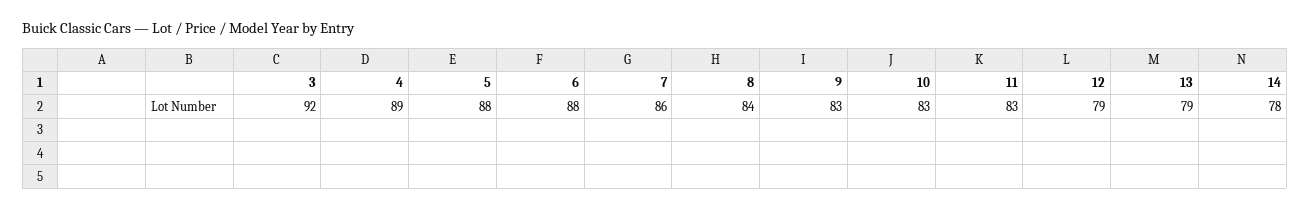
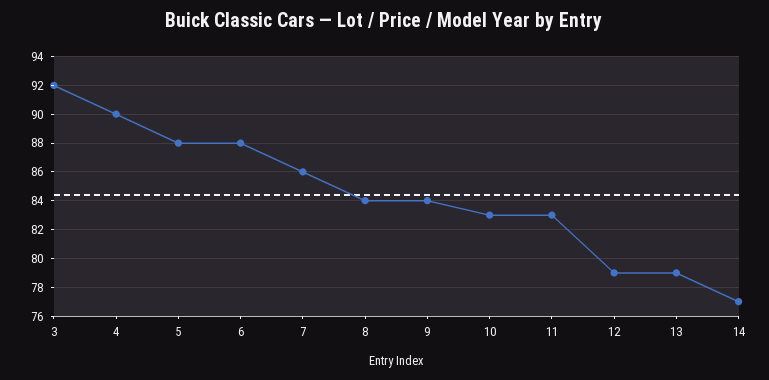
4: 89 -> 90
9: 83 -> 84
14: 78 -> 77

